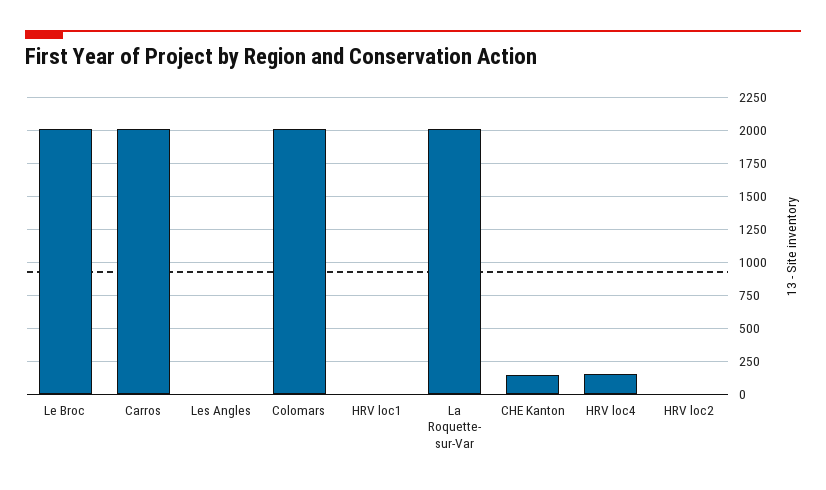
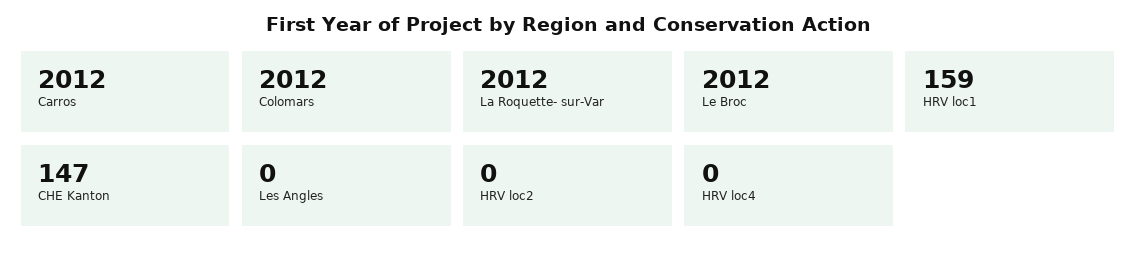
HRV loc1: 0 -> 159
HRV loc4: 150 -> 0

